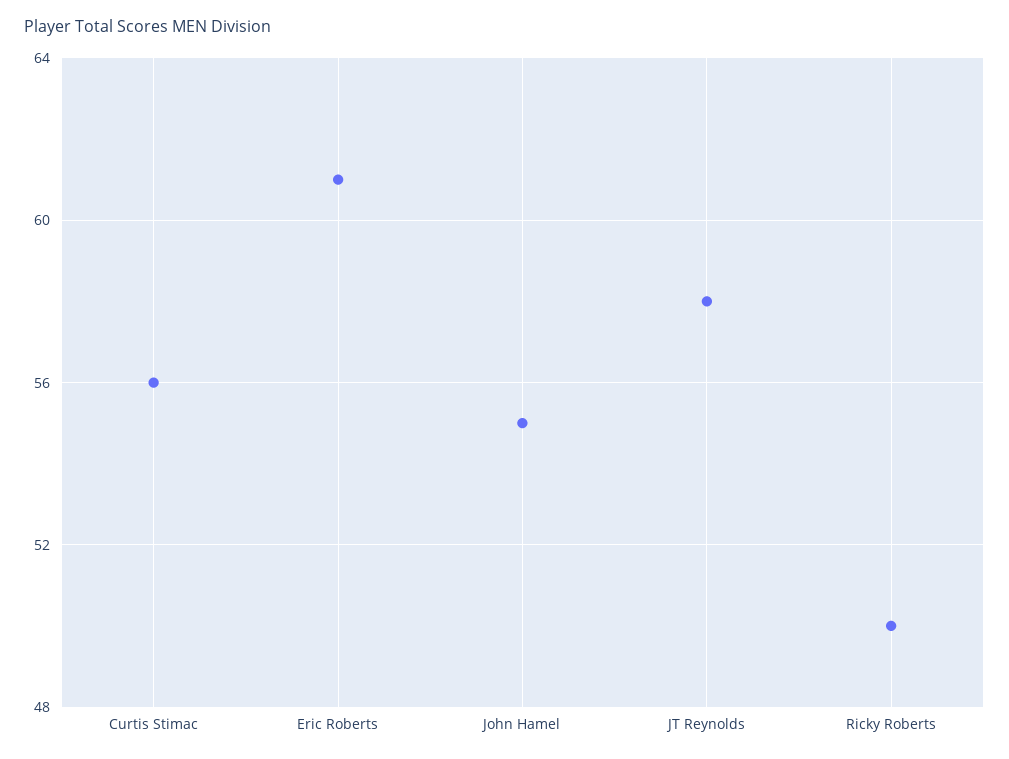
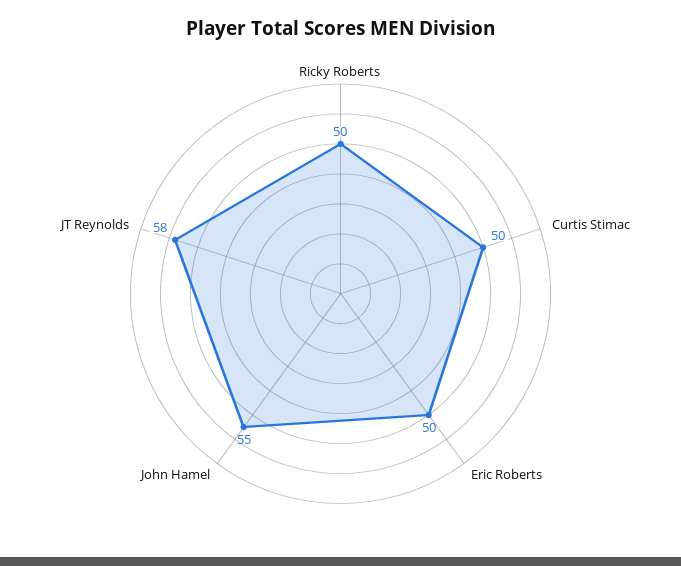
Curtis Stimac: 56 -> 50
Eric Roberts: 61 -> 50

